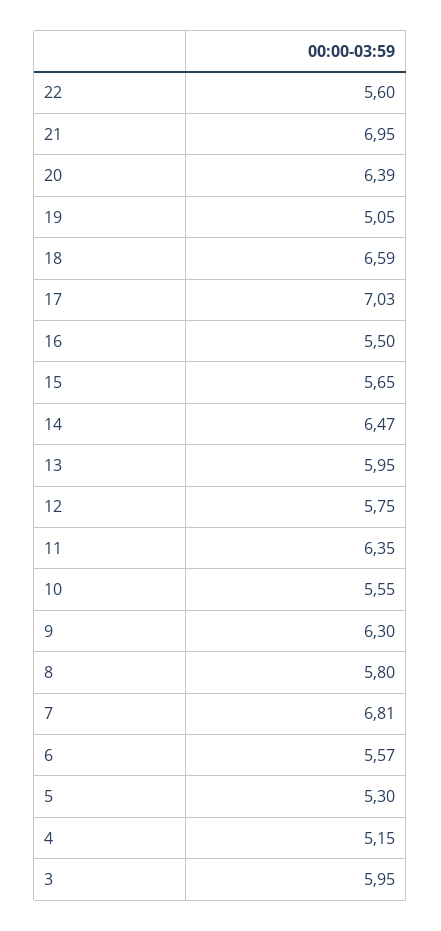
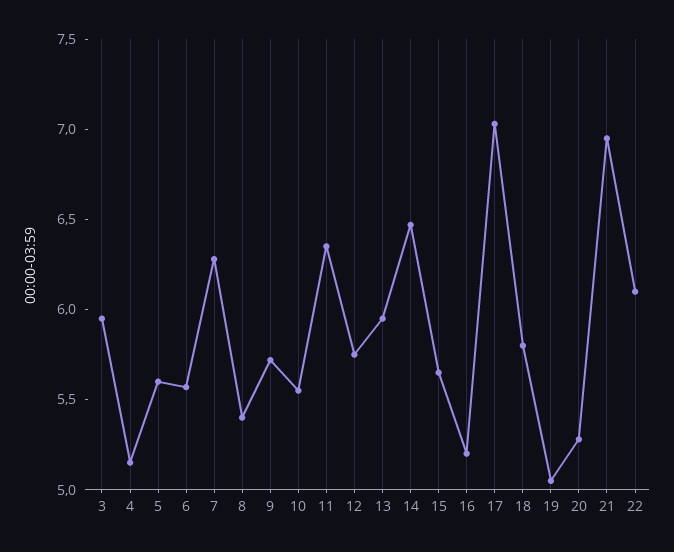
22: 5.6 -> 6.1
20: 6.39 -> 5.3
18: 6.59 -> 5.8
16: 5.5 -> 5.2
9: 6.3 -> 5.7
8: 5.8 -> 5.4
7: 6.81 -> 6.3
5: 5.3 -> 5.6

